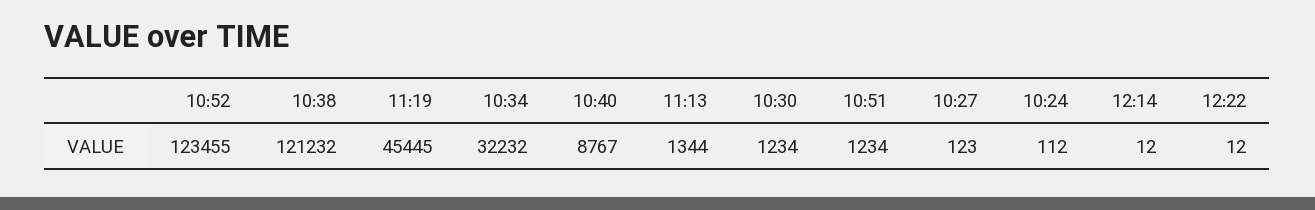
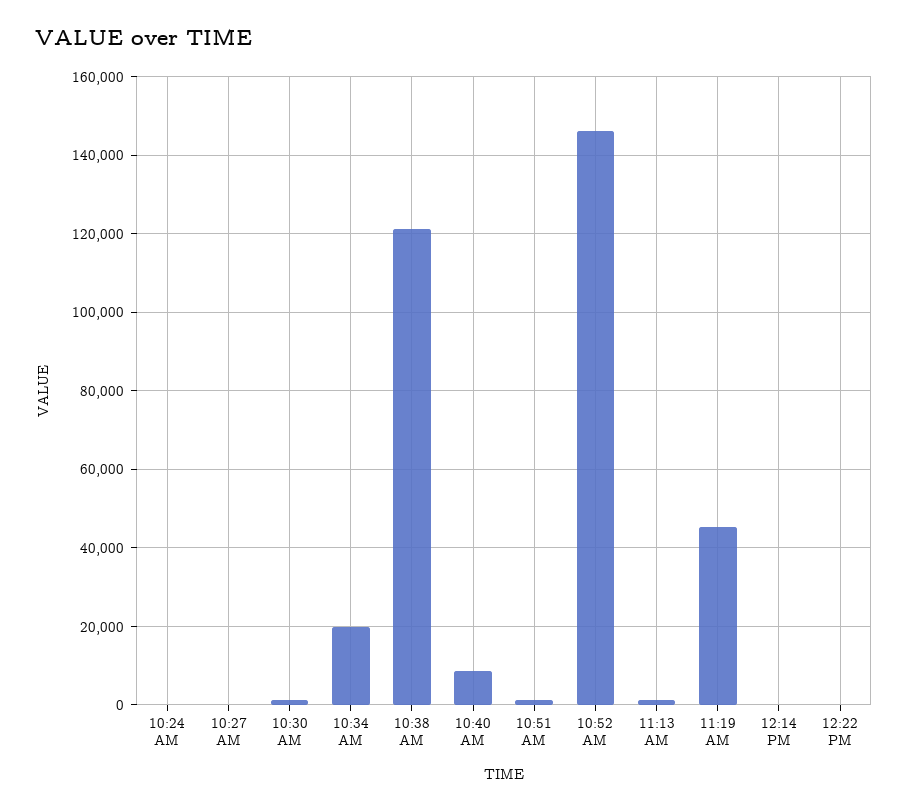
10:52: 123455 -> 146000
10:34: 32232 -> 20000

